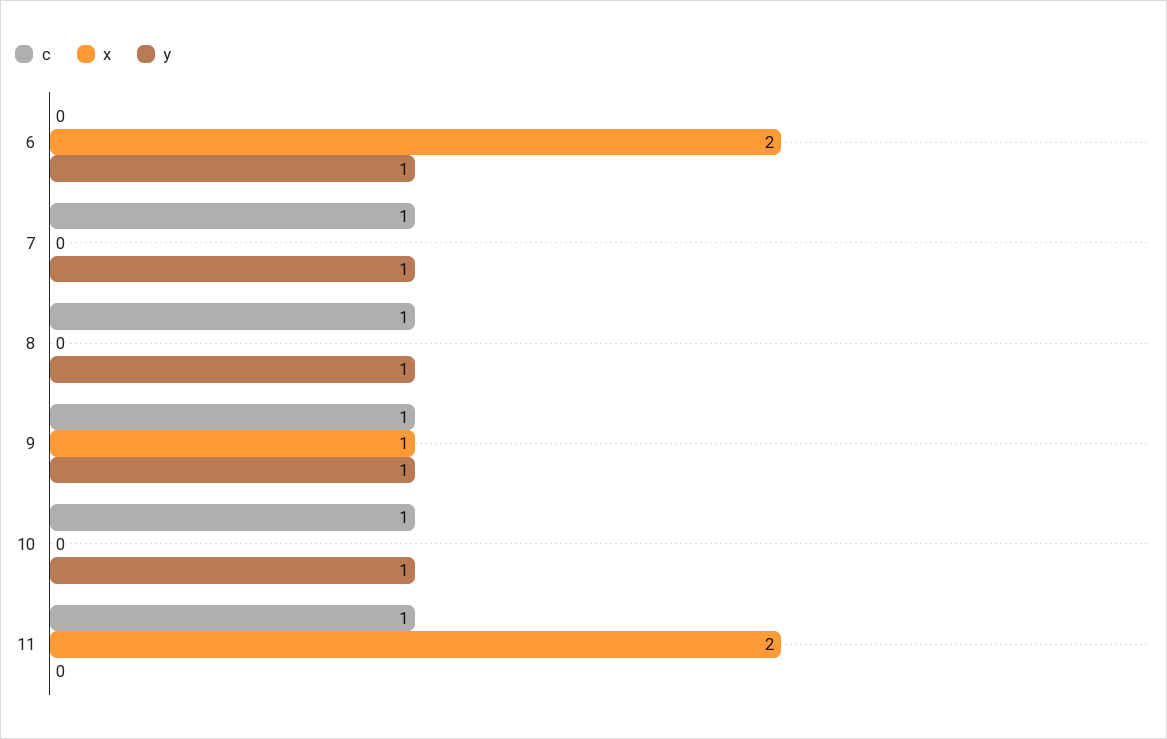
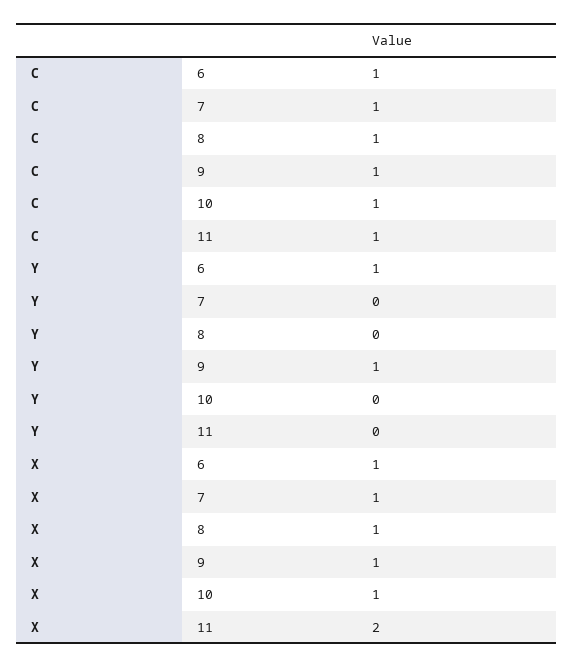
c, 6: 0 -> 1
x, 6: 2 -> 1
x, 7: 0 -> 1
y, 7: 1 -> 0
x, 8: 0 -> 1
y, 8: 1 -> 0
x, 10: 0 -> 1
y, 10: 1 -> 0

